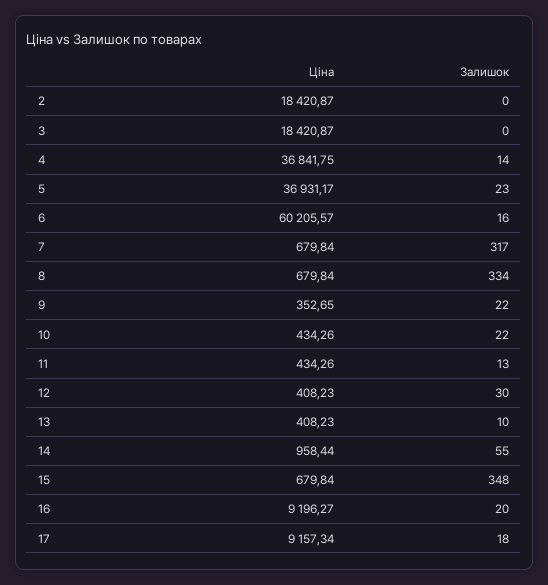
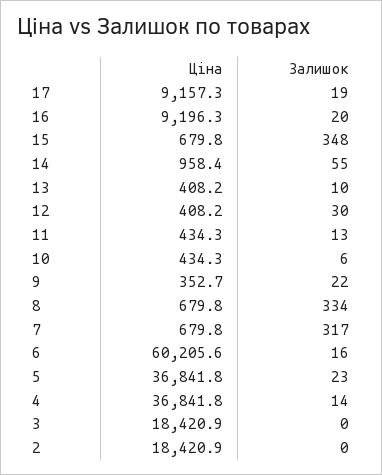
Ціна, 5: 36931.17 -> 36841.8
Залишок, 10: 22 -> 6
Залишок, 17: 18 -> 19

